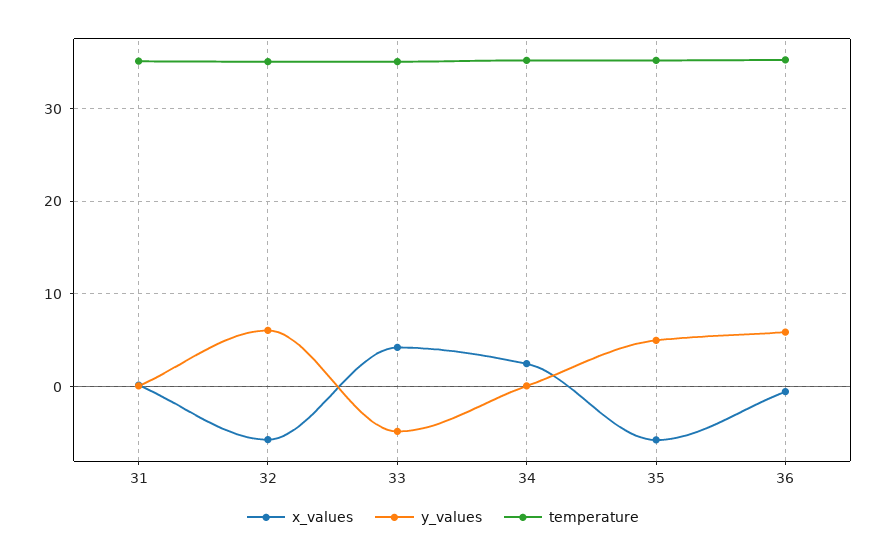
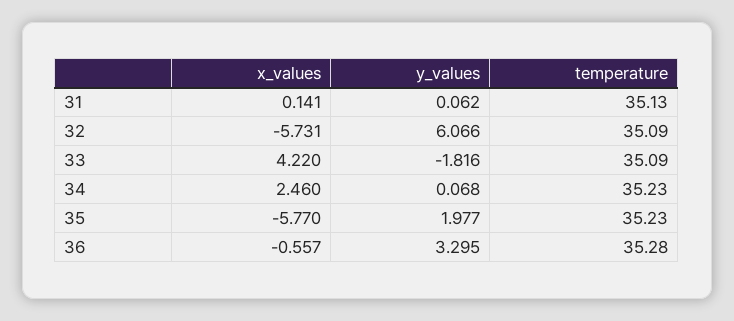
y_values, 33: -5 -> -1.816
y_values, 35: 5 -> 1.977
y_values, 36: 6 -> 3.295

